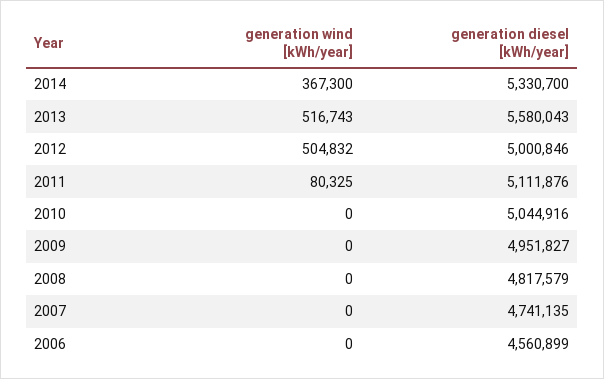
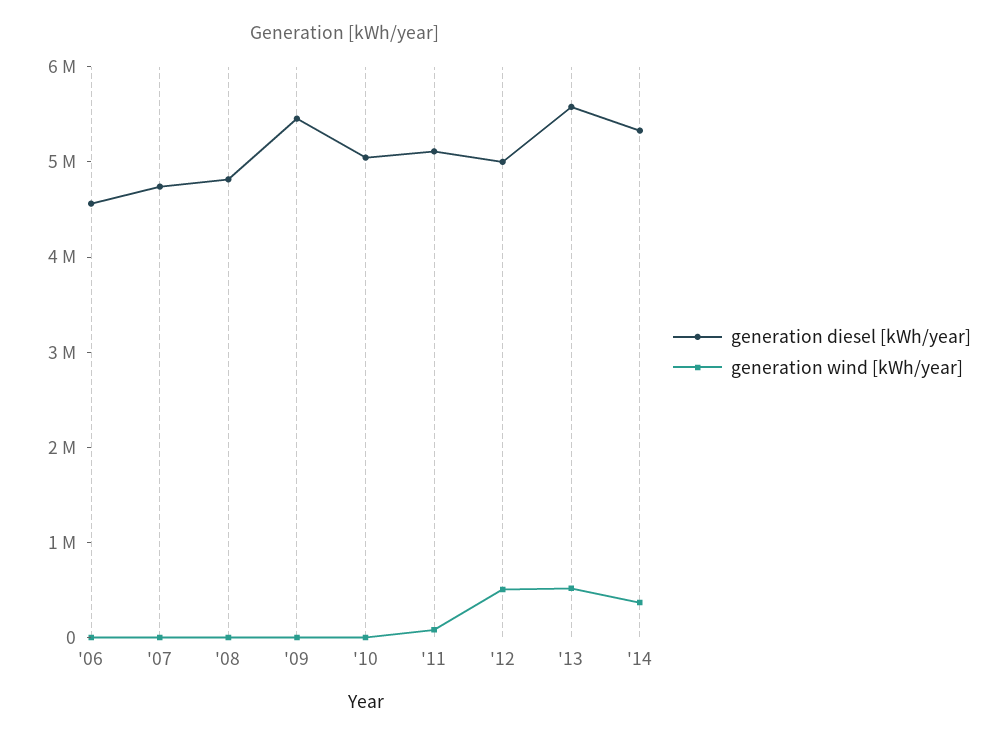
generation diesel [kWh/year], 2009: 4951827 -> 5400000

